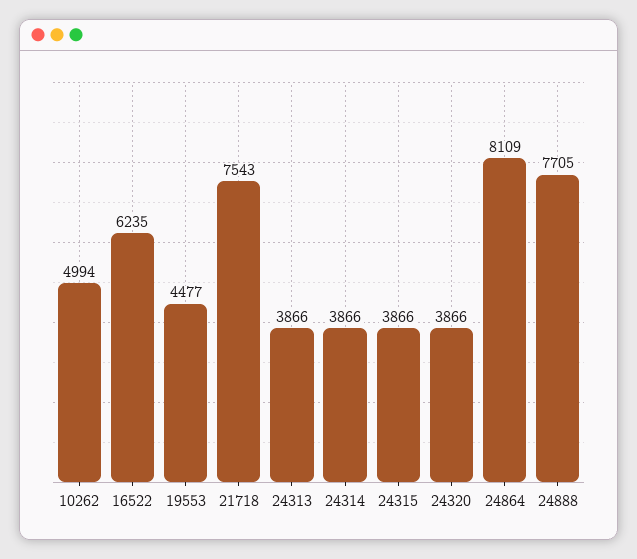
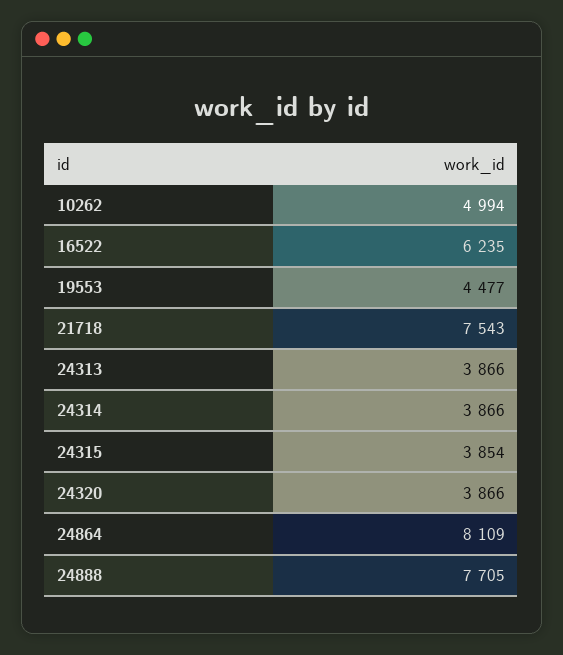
24315: 3866 -> 3854

